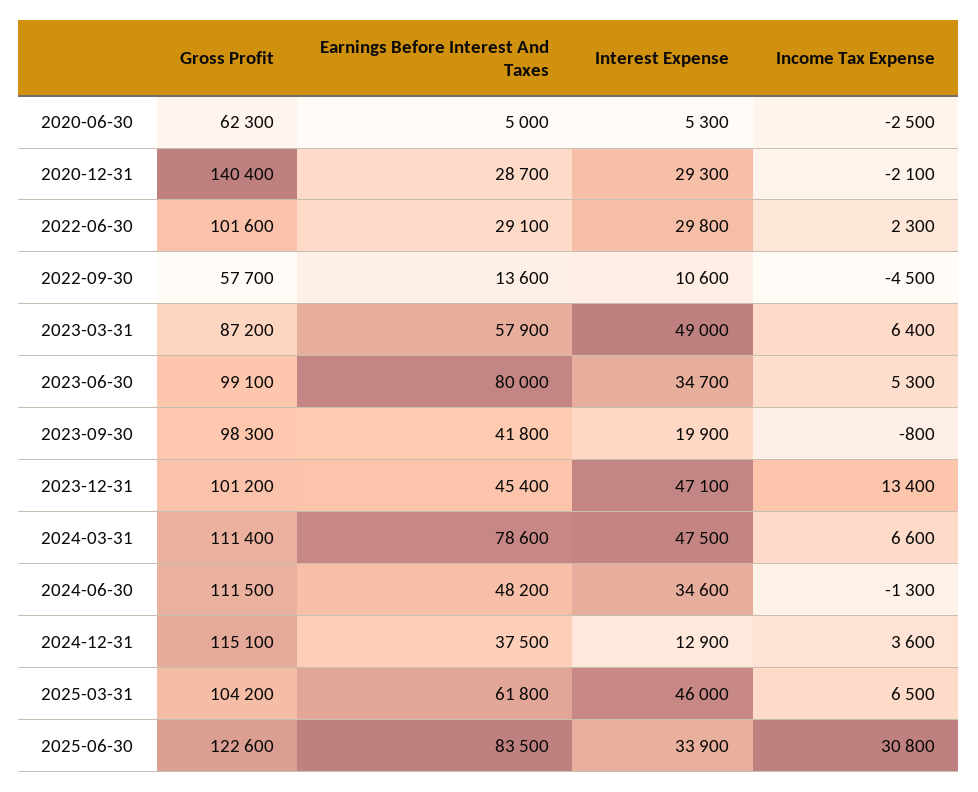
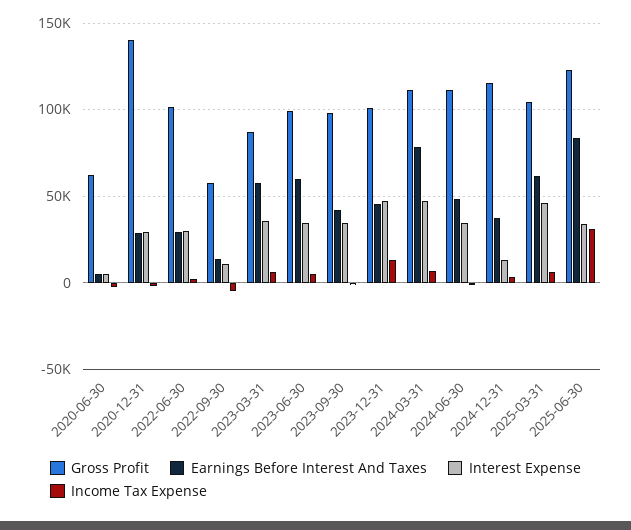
Interest Expense, 2023-03-31: 49000 -> 35000
Earnings Before Interest And Taxes, 2023-06-30: 80000 -> 60000
Interest Expense, 2023-09-30: 19900 -> 35000

